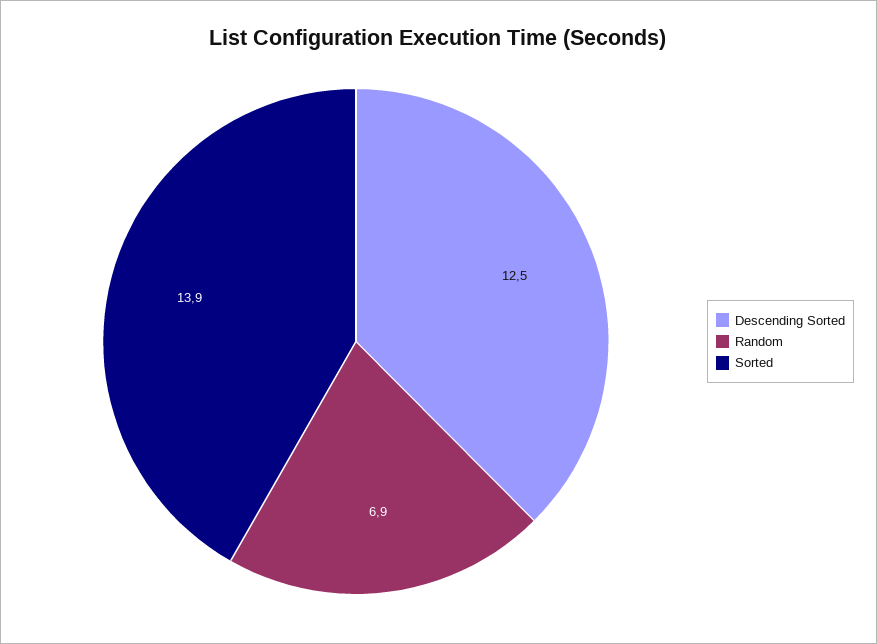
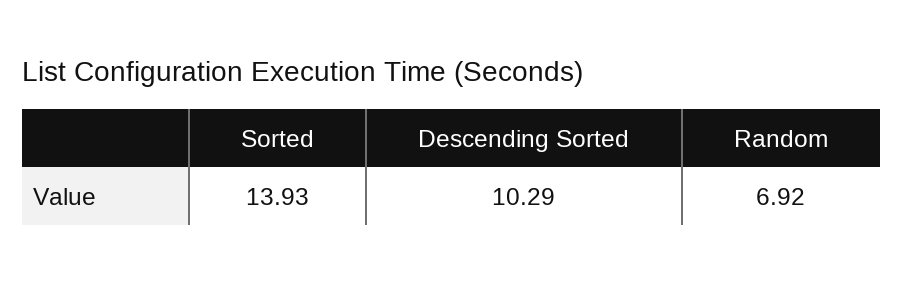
Descending Sorted: 12.5 -> 10.29

